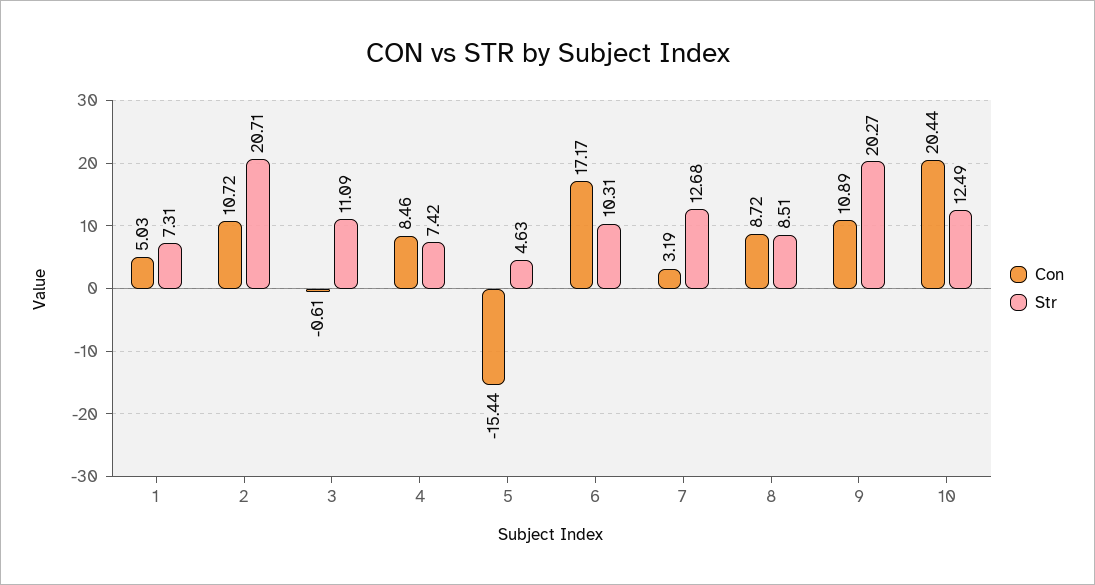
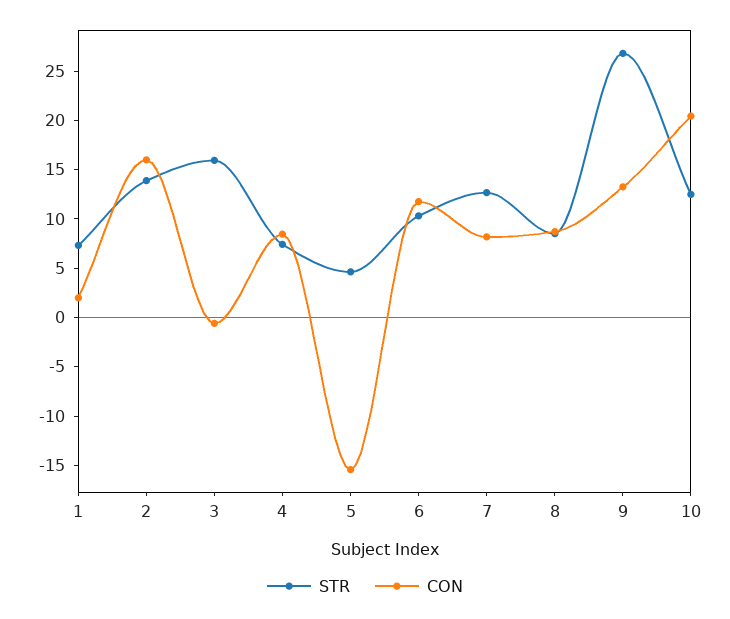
Con, 1: 5.03 -> 2
Con, 2: 10.72 -> 16
Str, 2: 20.71 -> 14
Str, 3: 11.09 -> 16
Con, 6: 17.17 -> 12
Con, 7: 3.19 -> 8
Con, 9: 10.89 -> 13
Str, 9: 20.27 -> 27

